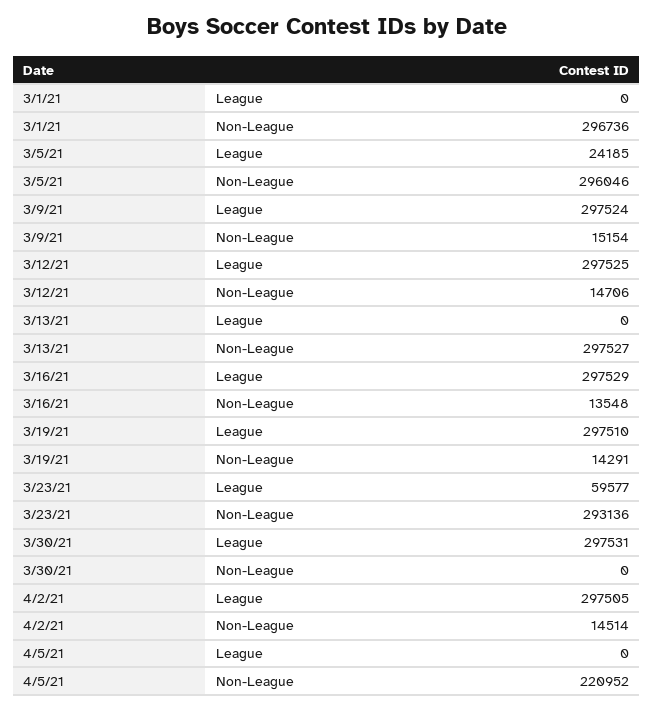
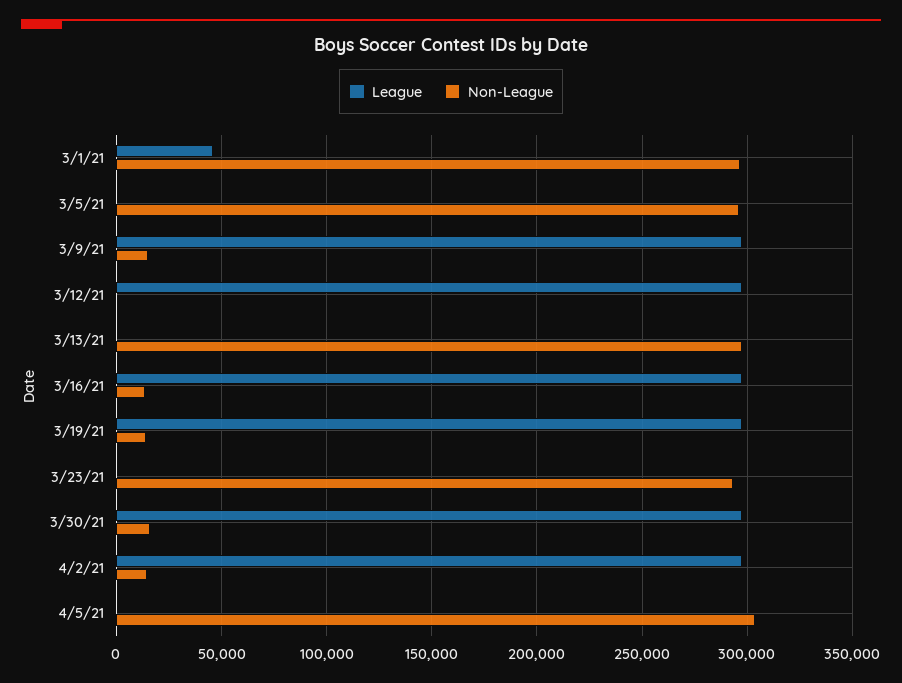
League, 3/1/21: 0 -> 45000
League, 3/5/21: 24185 -> 0
Non-League, 3/12/21: 14706 -> 0
League, 3/23/21: 59577 -> 0
Non-League, 3/30/21: 0 -> 15000
Non-League, 4/5/21: 220952 -> 305000

